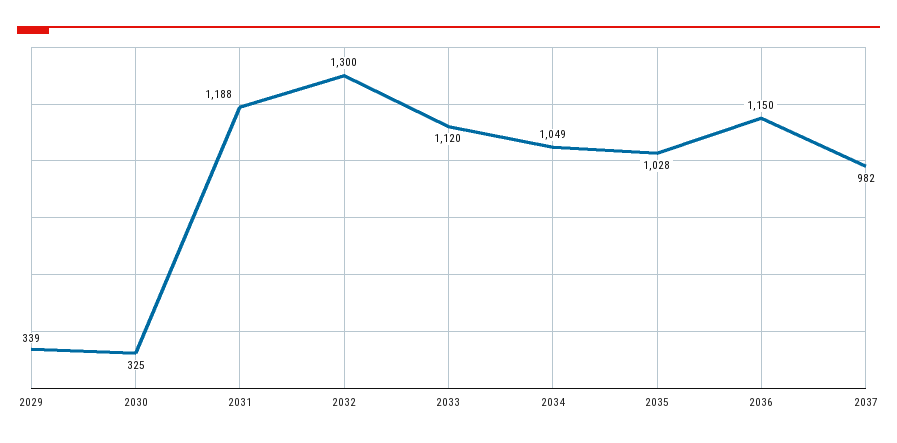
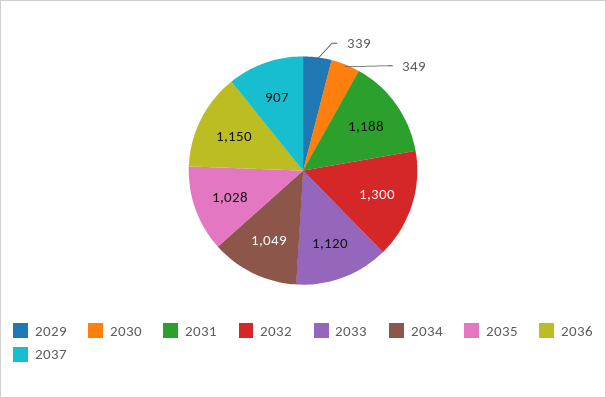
2030: 325 -> 349
2037: 982 -> 907

